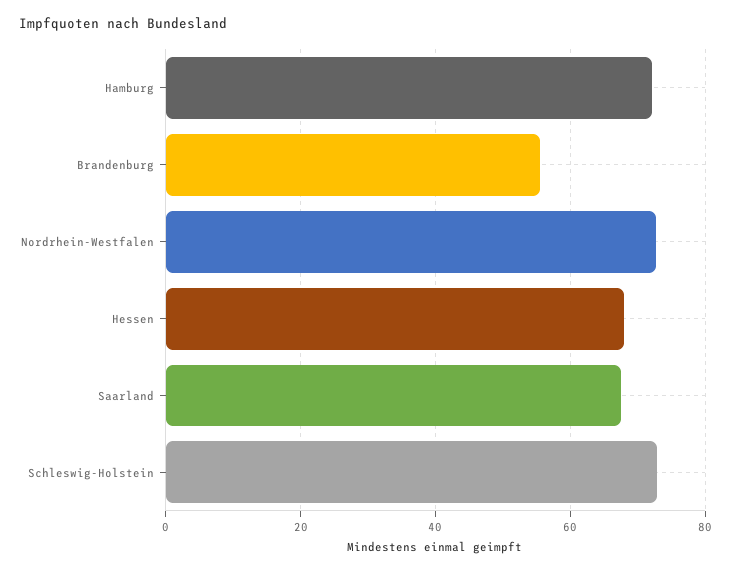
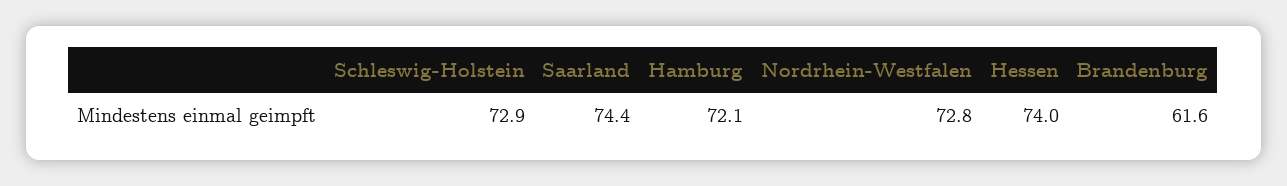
Brandenburg: 56 -> 61.6
Hessen: 68 -> 74
Saarland: 68 -> 74.4

